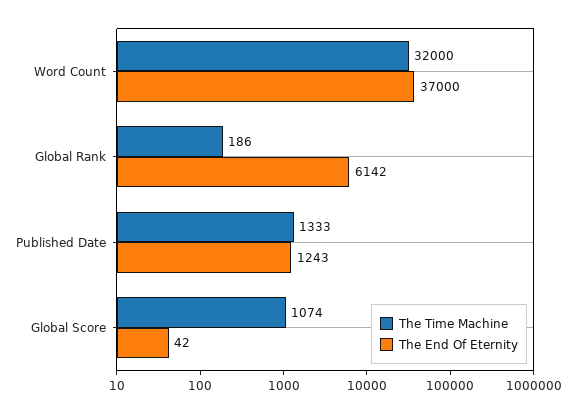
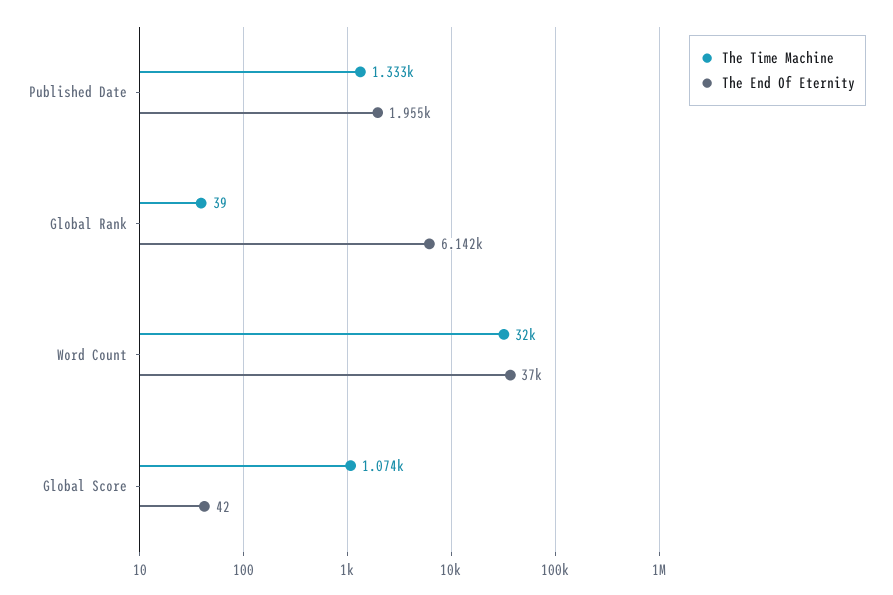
The Time Machine, Global Rank: 186 -> 39
The End Of Eternity, Published Date: 1243 -> 1955

